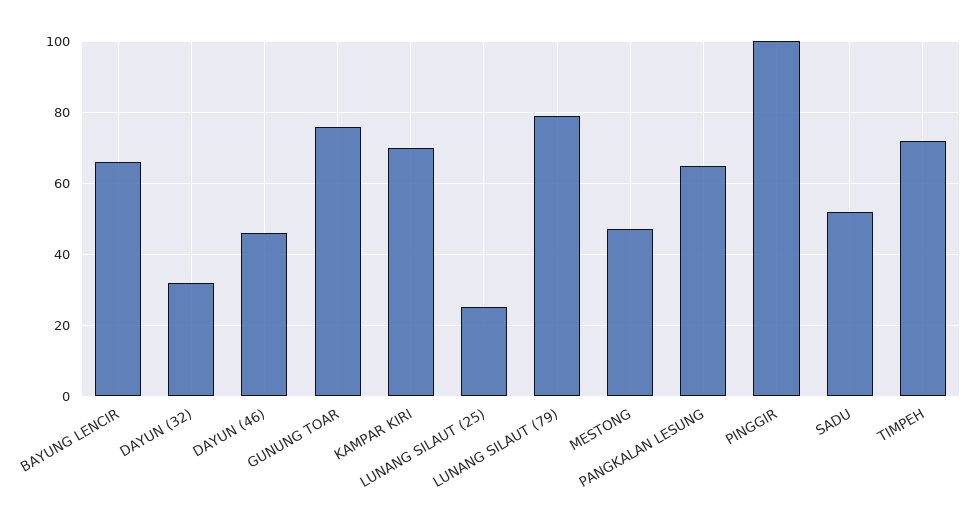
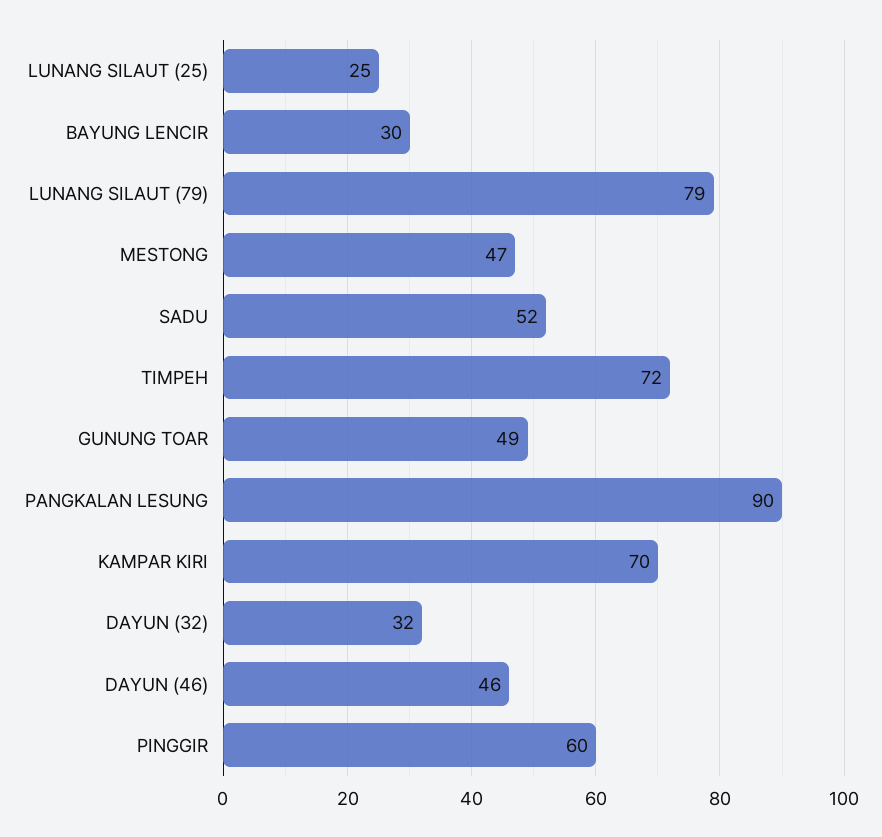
BAYUNG LENCIR: 65 -> 30
GUNUNG TOAR: 75 -> 49
PANGKALAN LESUNG: 65 -> 90
PINGGIR: 100 -> 60

